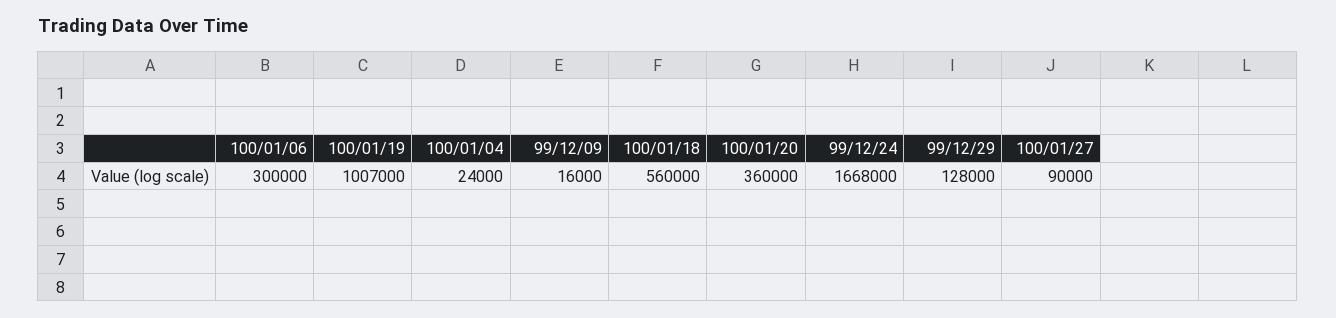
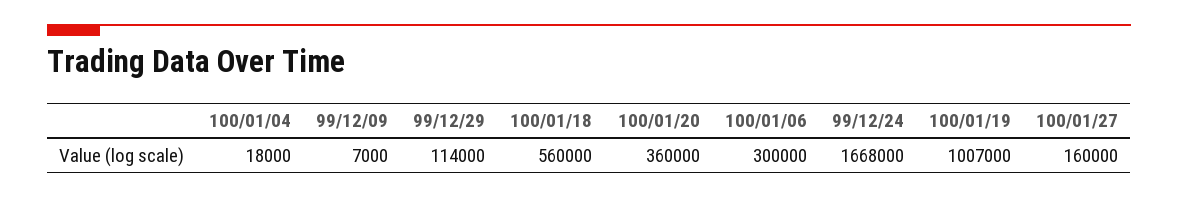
100/01/04: 24000 -> 18000
99/12/09: 16000 -> 7000
99/12/29: 128000 -> 114000
100/01/27: 90000 -> 160000

